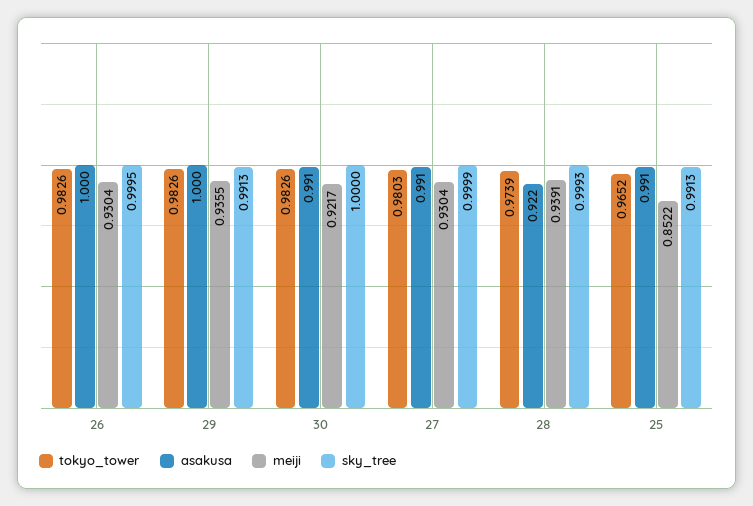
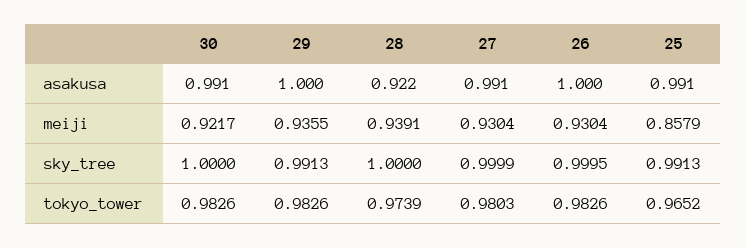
sky_tree, 28: 0.9993 -> 1
meiji, 25: 0.8522 -> 0.8579

